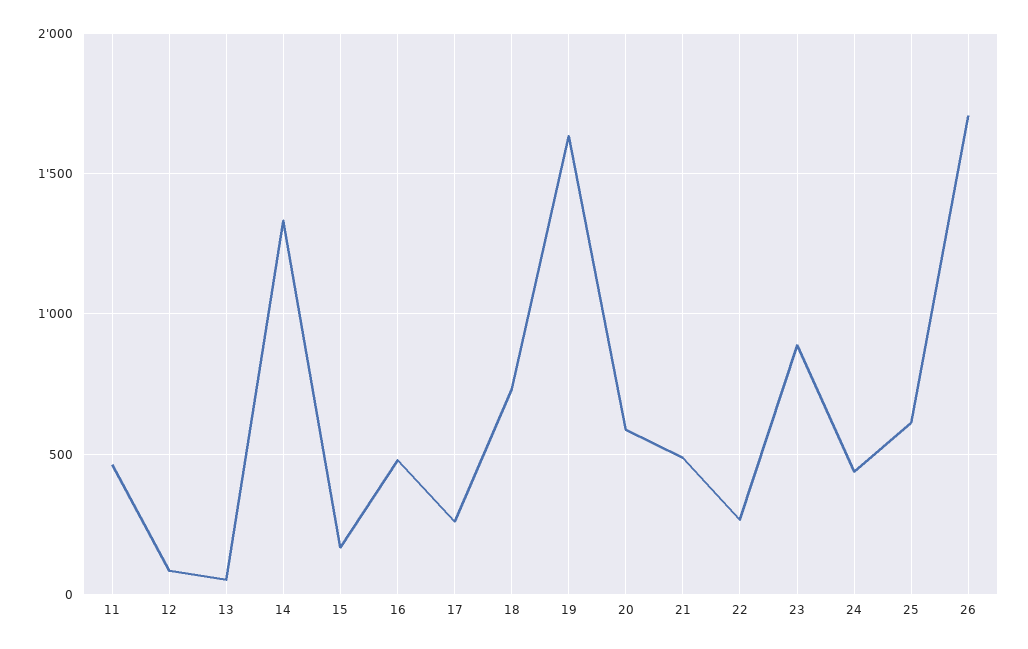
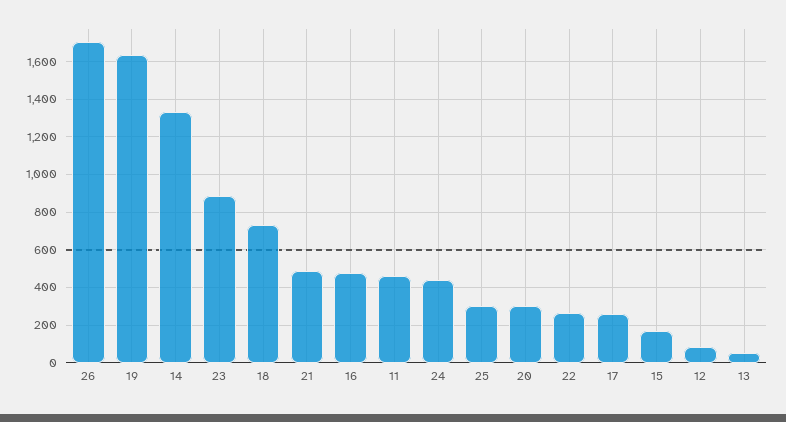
20: 600 -> 300
25: 600 -> 300

